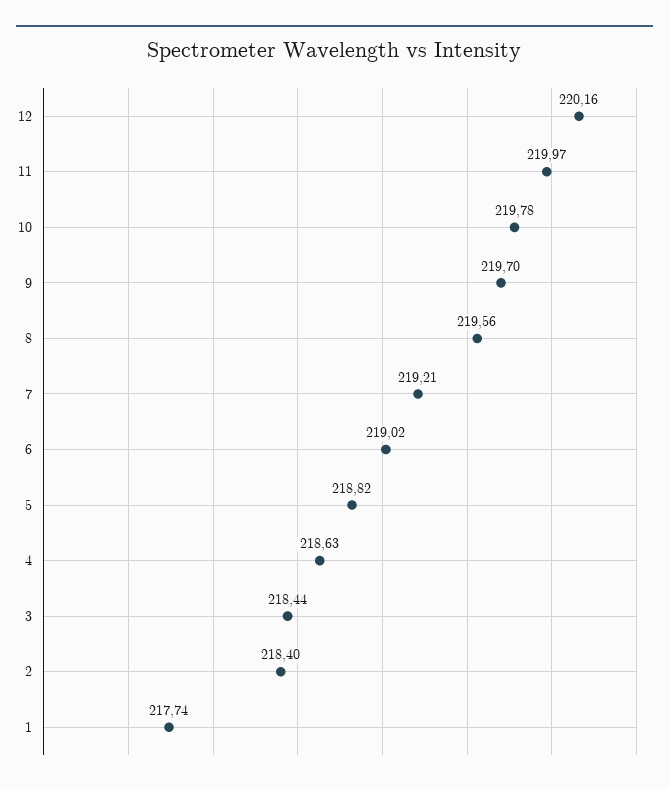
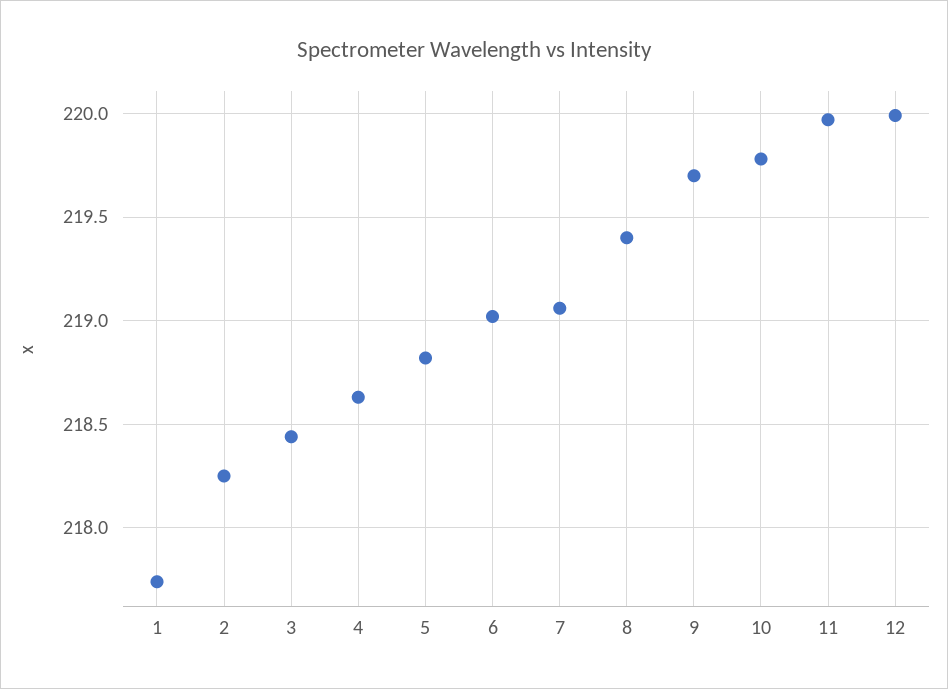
12: 220.16 -> 220
8: 219.56 -> 219.4
7: 219.21 -> 219.05
2: 218.4 -> 218.25

